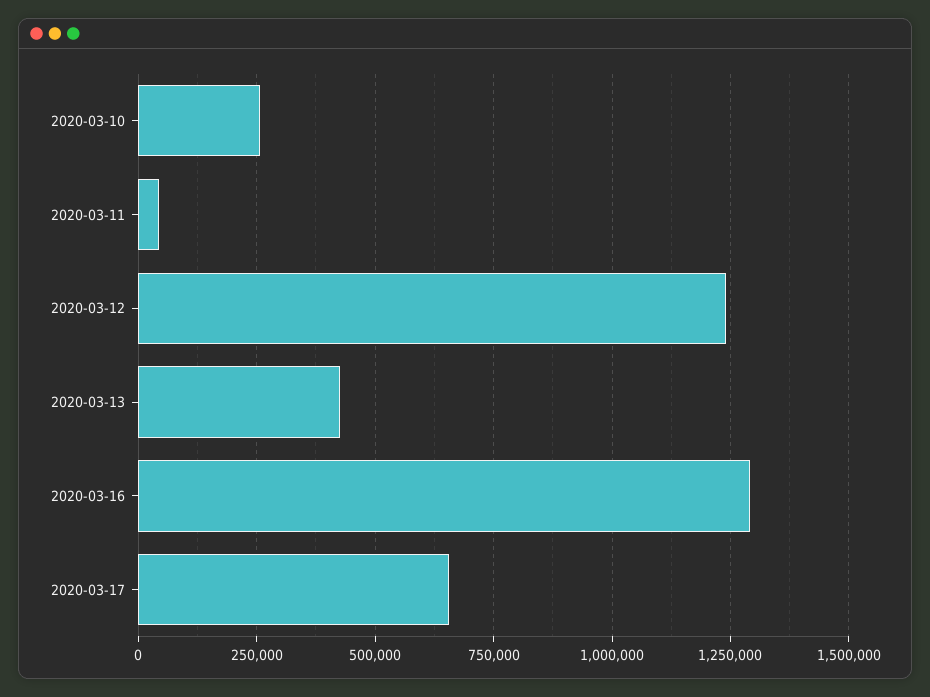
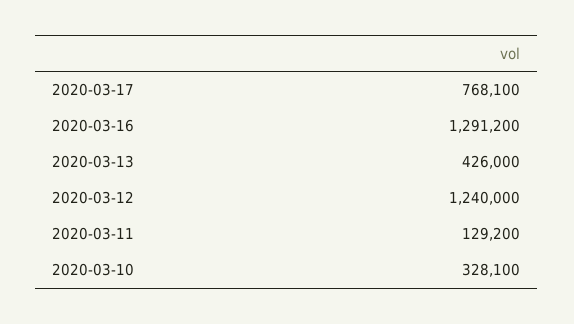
2020-03-10: 250000 -> 328100
2020-03-11: 50000 -> 129200
2020-03-17: 650000 -> 768100

